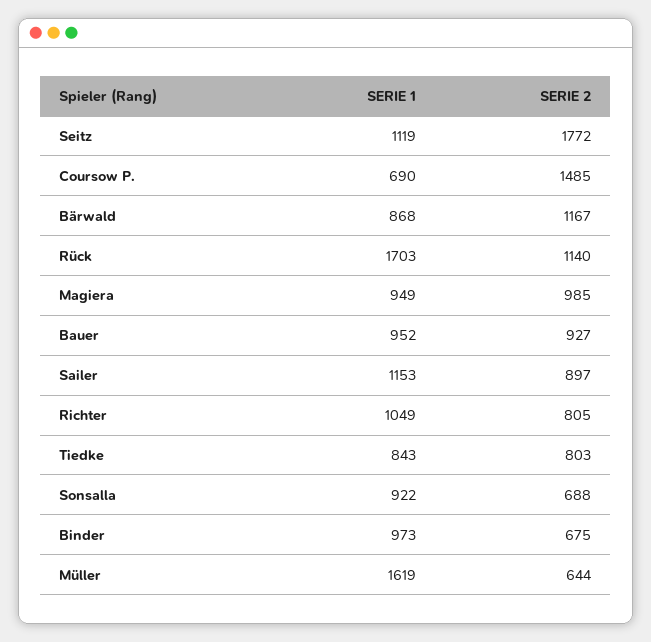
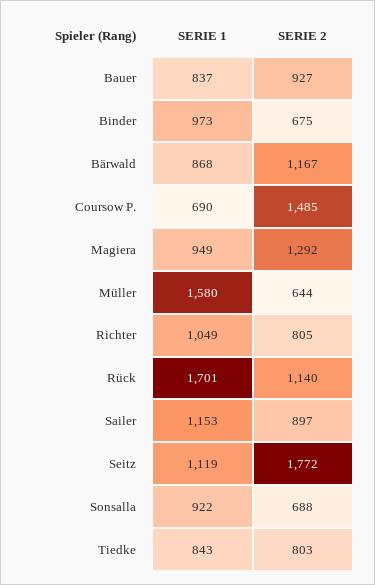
SERIE 1, Rück: 1703 -> 1701
SERIE 2, Magiera: 985 -> 1292
SERIE 1, Bauer: 952 -> 837
SERIE 1, Müller: 1619 -> 1580

